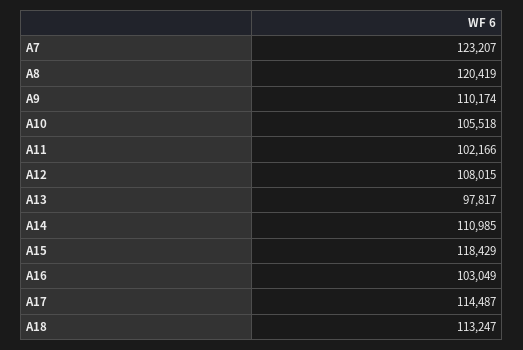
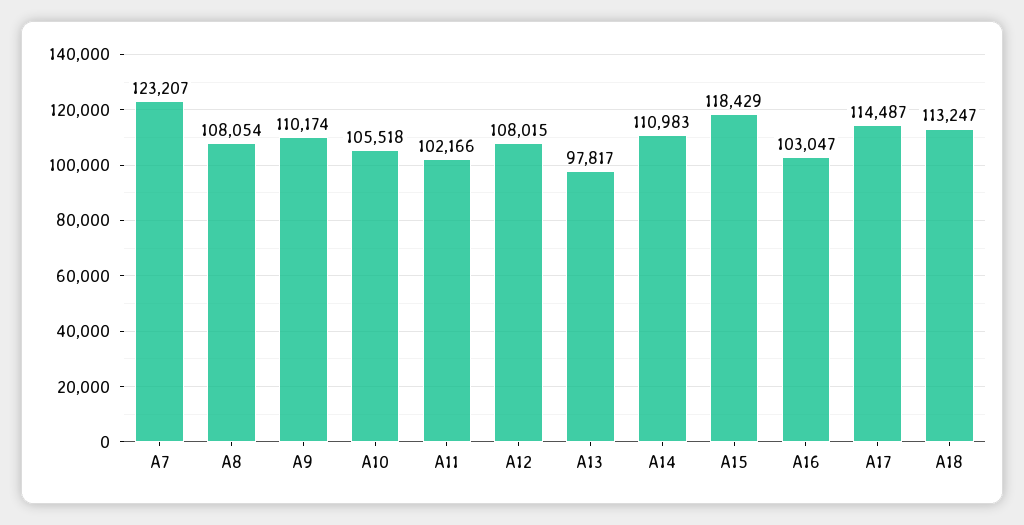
A8: 120419 -> 108054
A14: 110985 -> 110983
A16: 103049 -> 103047

